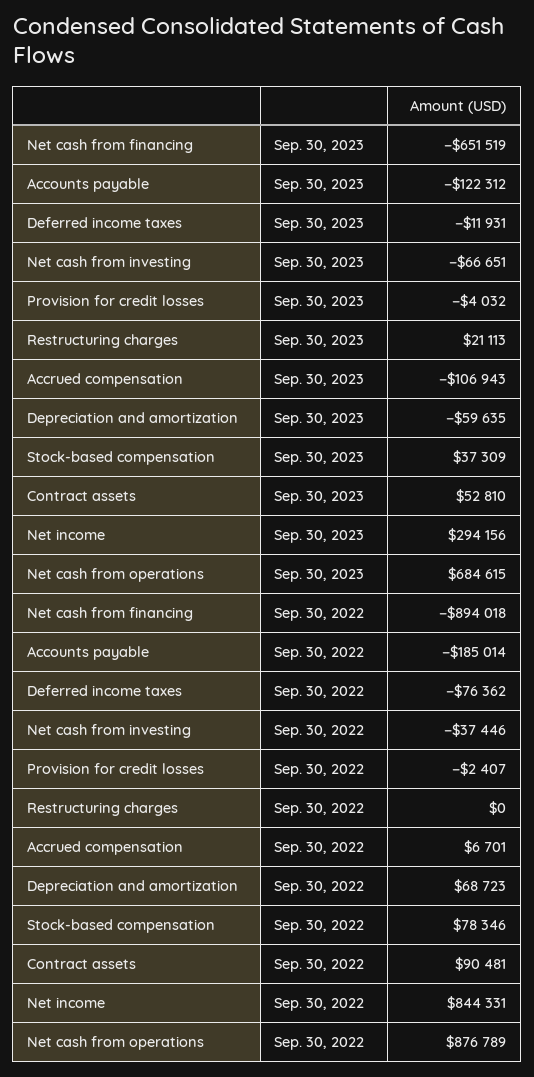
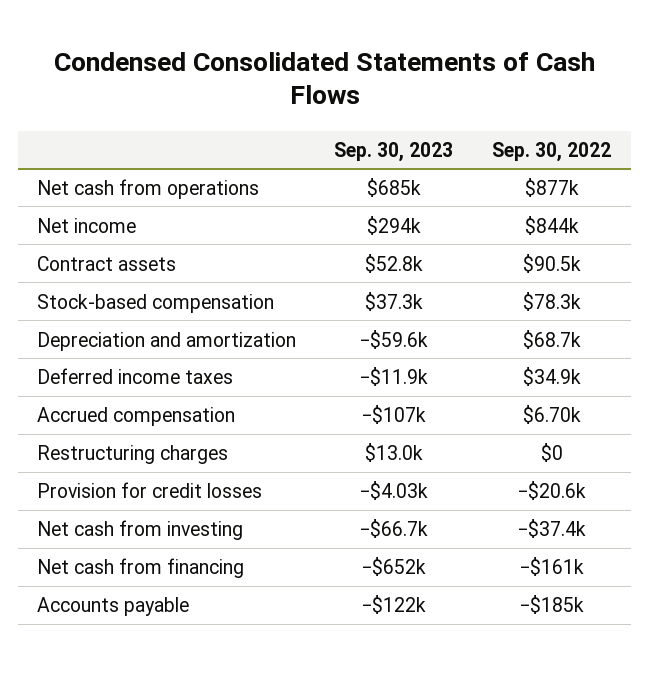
Restructuring charges, Sep. 30, 2023: 21113 -> 13000
Net cash from financing, Sep. 30, 2022: -894018 -> -161000
Deferred income taxes, Sep. 30, 2022: -76362 -> 34900
Provision for credit losses, Sep. 30, 2022: -2407 -> -20600

